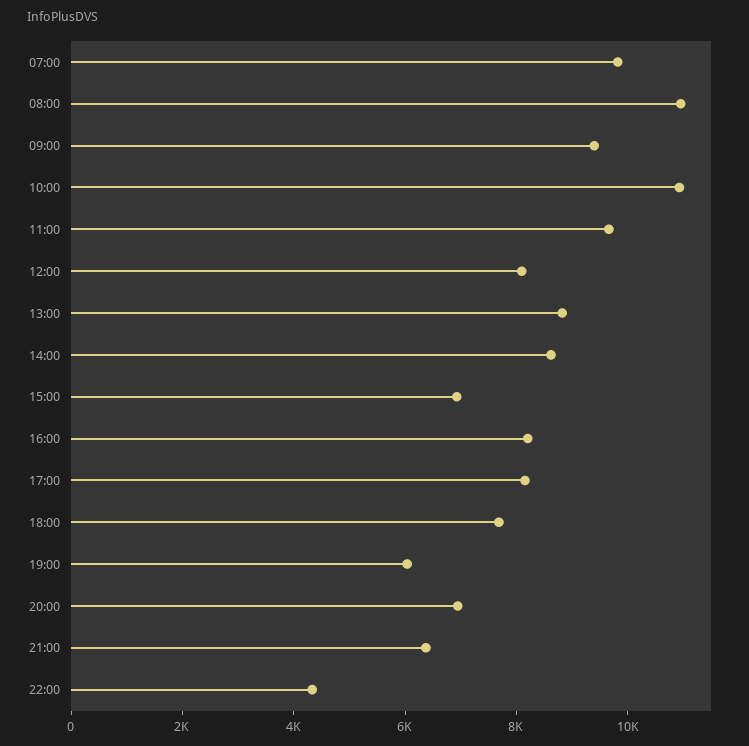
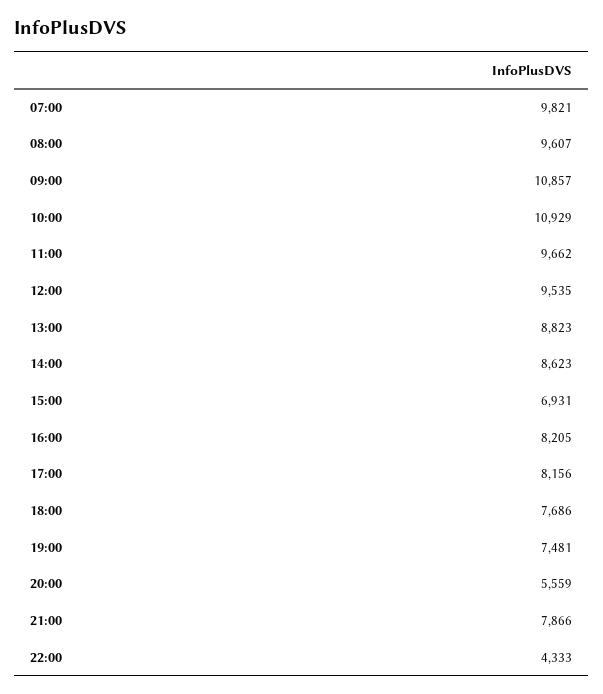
08:00: 11000 -> 9607
09:00: 9500 -> 10857
12:00: 8000 -> 9535
19:00: 6000 -> 7481
20:00: 7000 -> 5559
21:00: 6500 -> 7866

